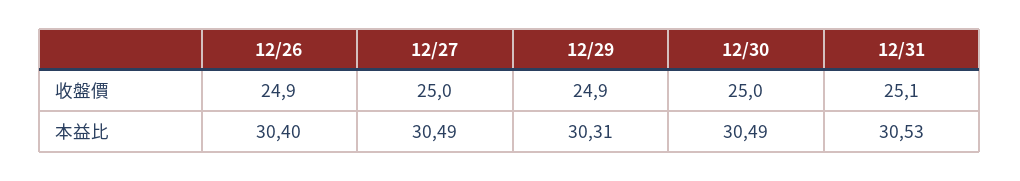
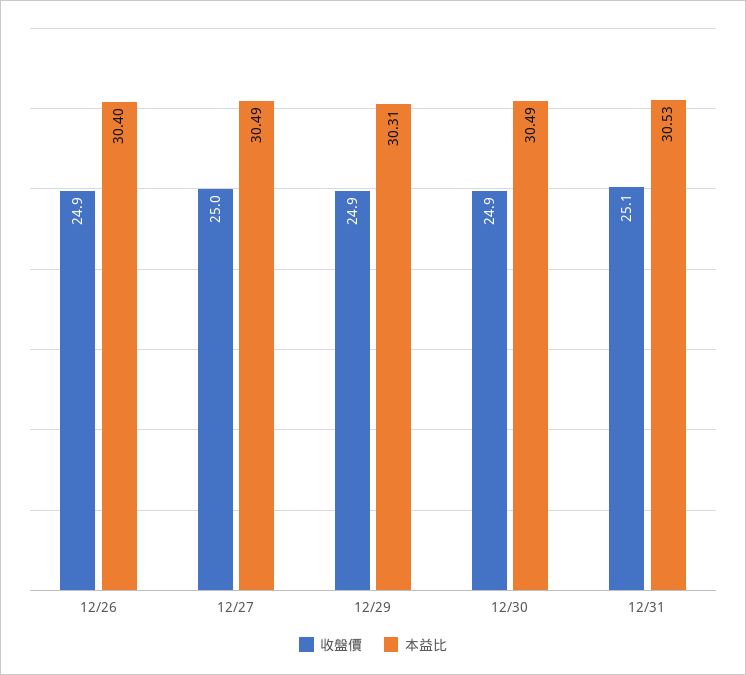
收盤價, 12/30: 25 -> 24.9

